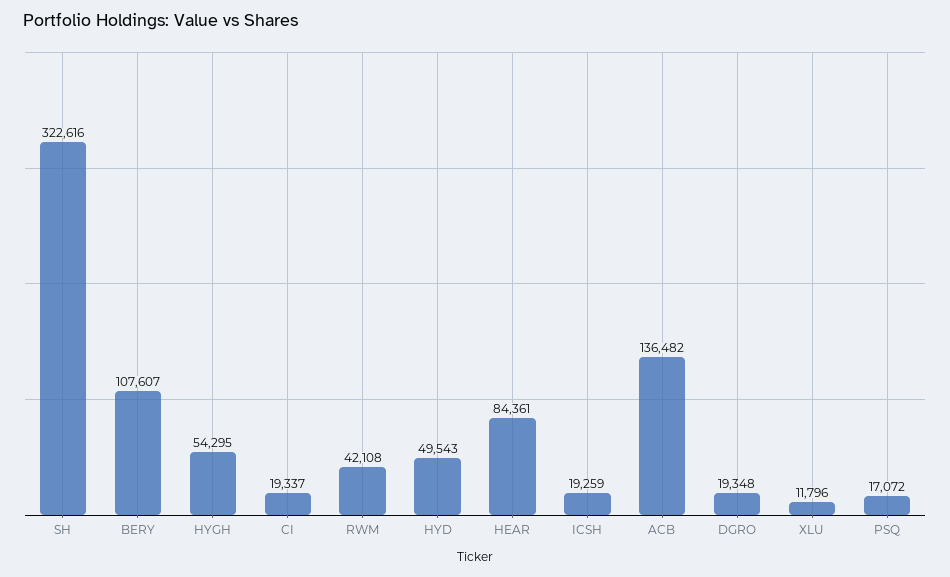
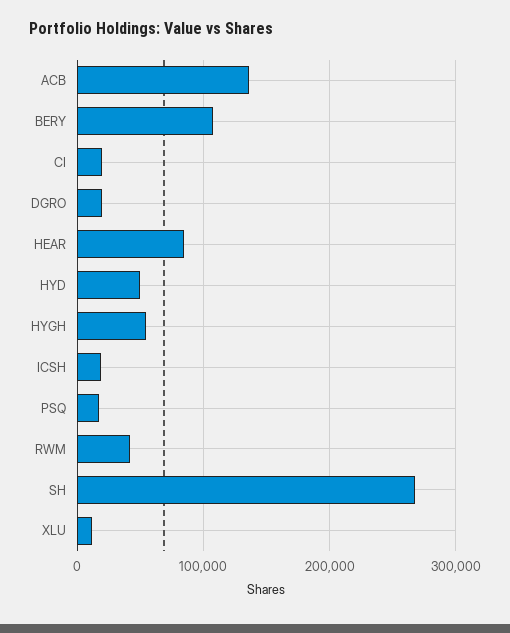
SH: 322616 -> 270000

